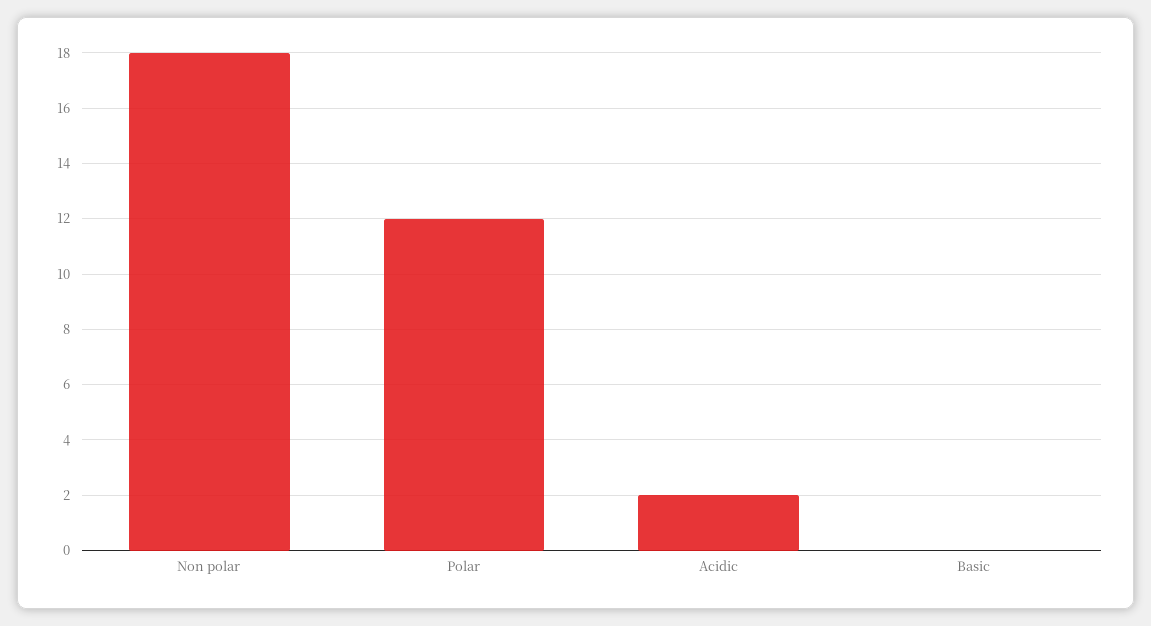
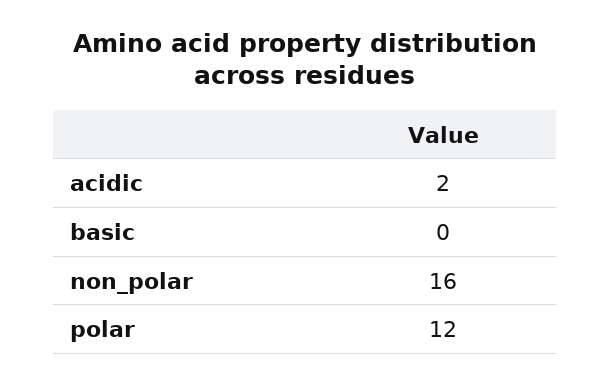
Non polar: 18 -> 16

